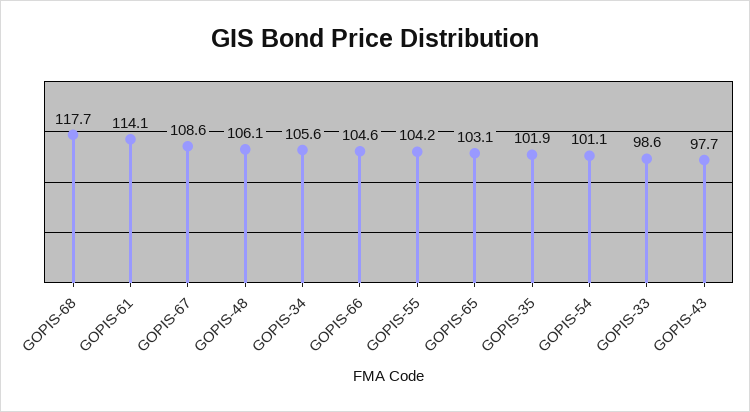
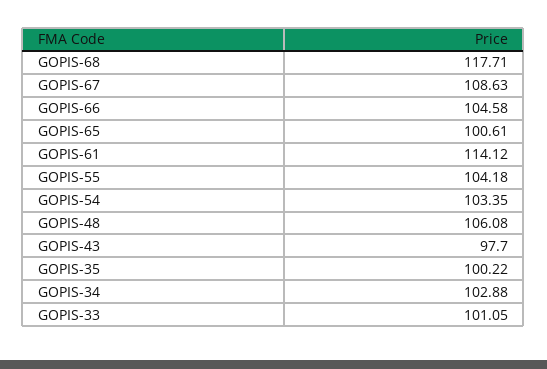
GOPIS-34: 105.6 -> 102.88
GOPIS-65: 103.1 -> 100.61
GOPIS-35: 101.9 -> 100.22
GOPIS-54: 101.1 -> 103.35
GOPIS-33: 98.6 -> 101.05

